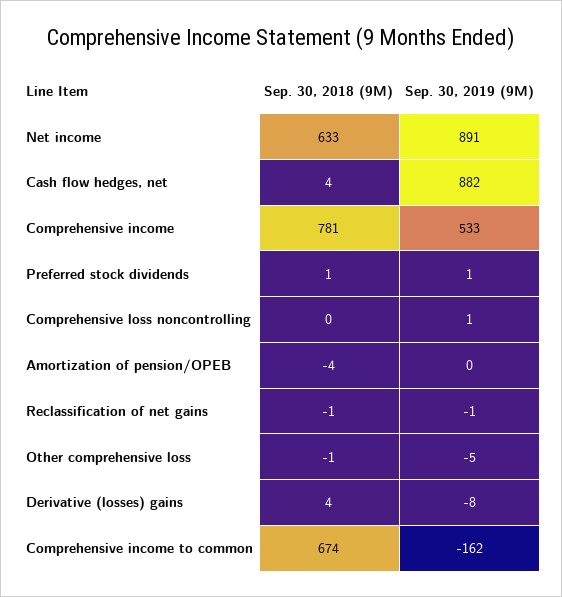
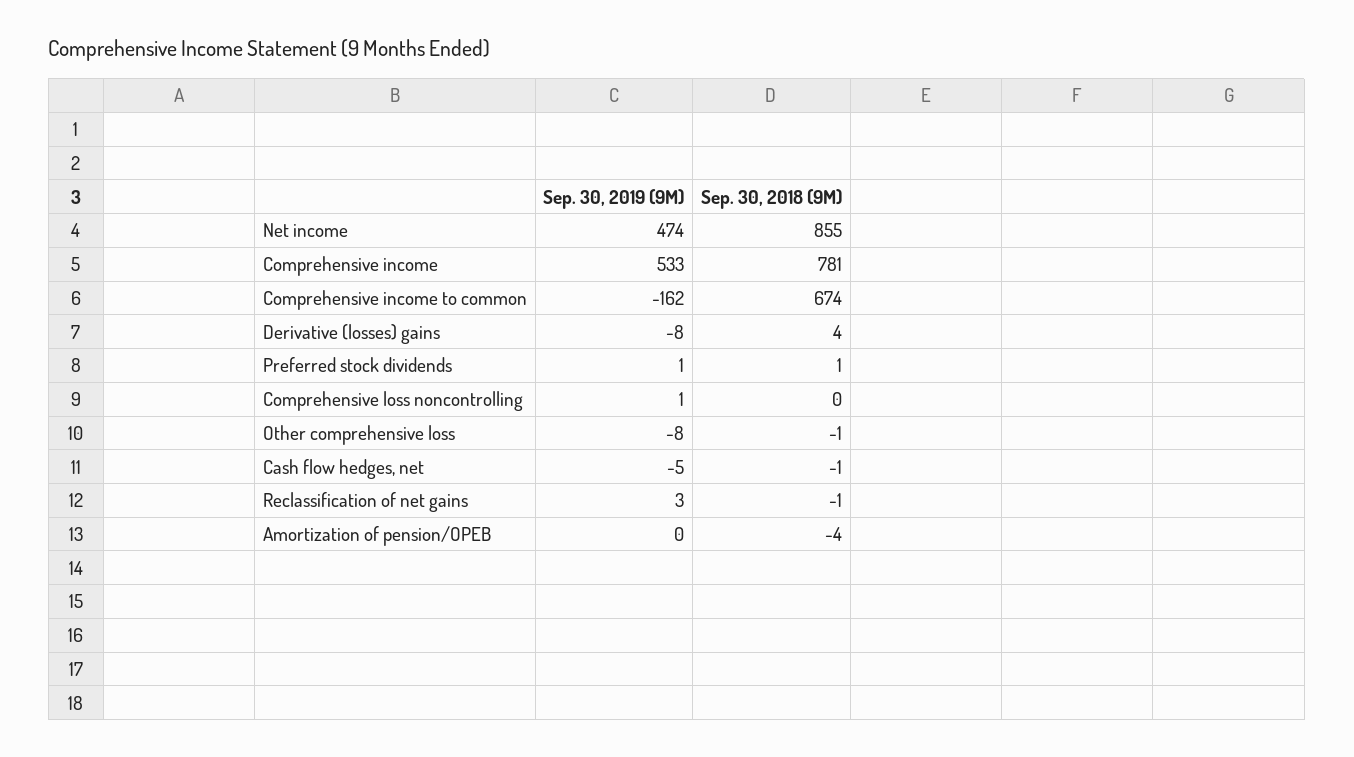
Sep. 30, 2018 (9M), Net income: 633 -> 855
Sep. 30, 2019 (9M), Net income: 891 -> 474
Sep. 30, 2018 (9M), Cash flow hedges, net: 4 -> -1
Sep. 30, 2019 (9M), Cash flow hedges, net: 882 -> -5
Sep. 30, 2019 (9M), Reclassification of net gains: -1 -> 3
Sep. 30, 2019 (9M), Other comprehensive loss: -5 -> -8

